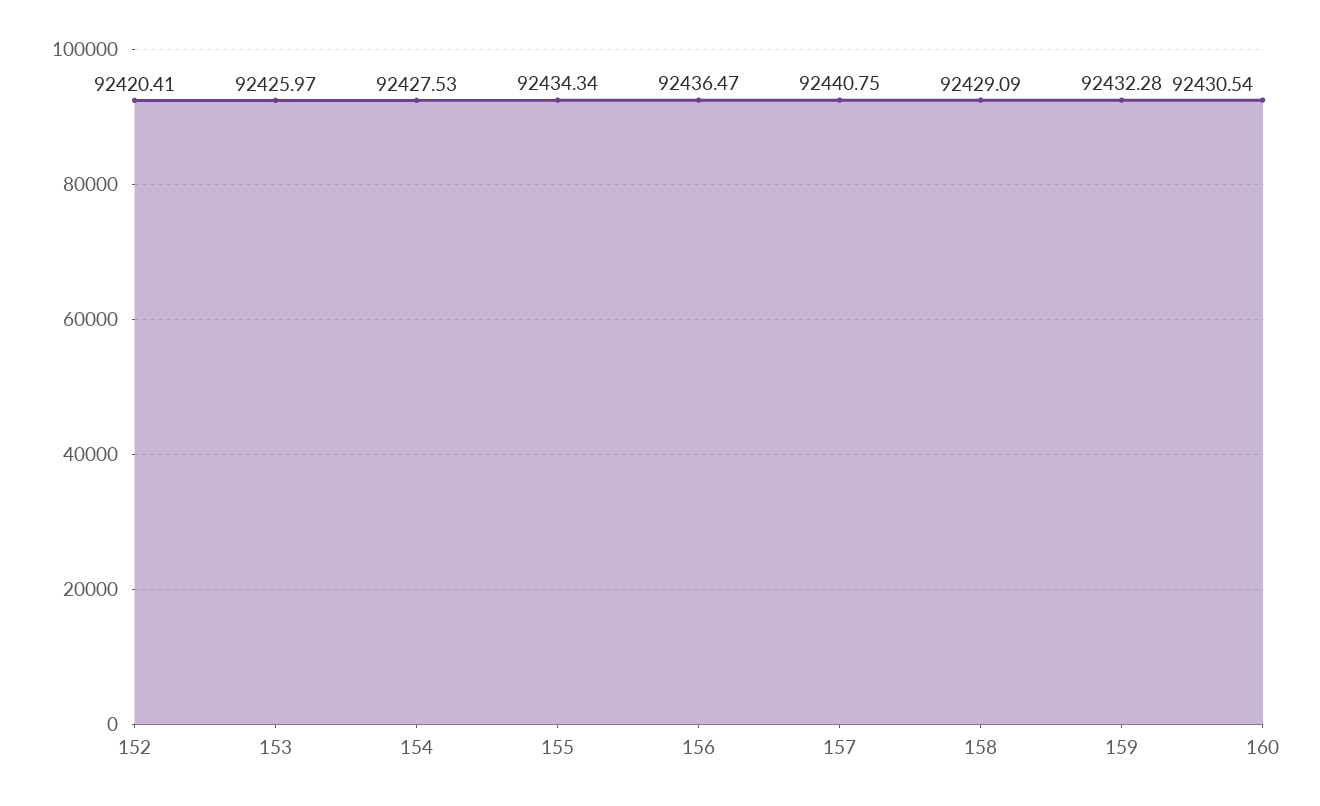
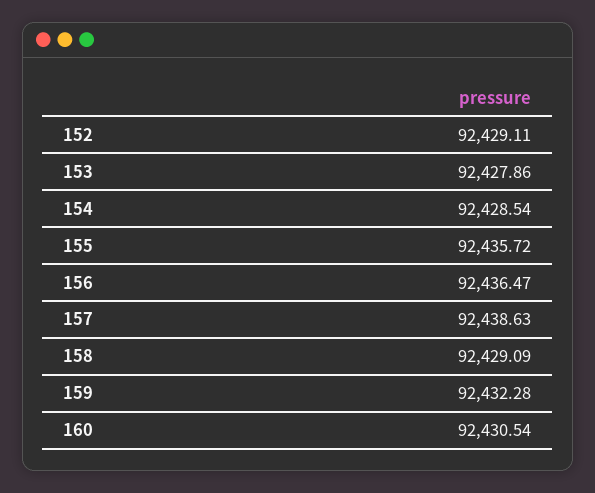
152: 92420.41 -> 92429.11
153: 92425.97 -> 92427.86
154: 92427.53 -> 92428.54
155: 92434.34 -> 92435.72
157: 92440.75 -> 92438.63

